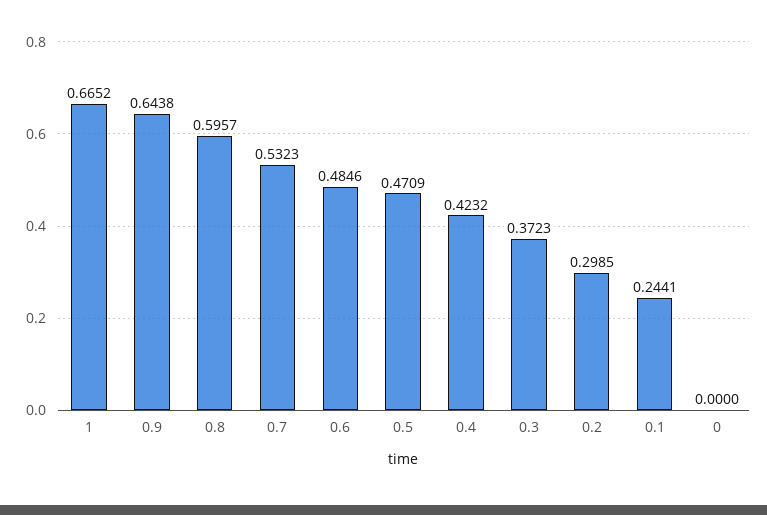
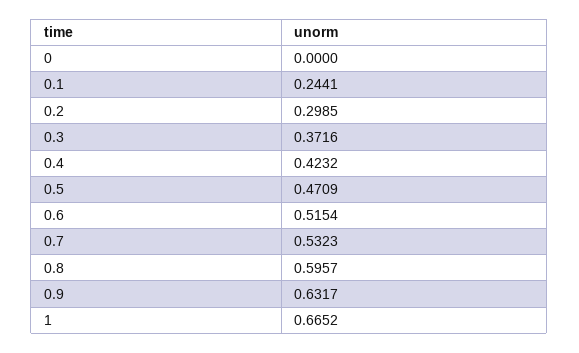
0.9: 0.6438 -> 0.6317
0.6: 0.4846 -> 0.5154
0.3: 0.3723 -> 0.3716

